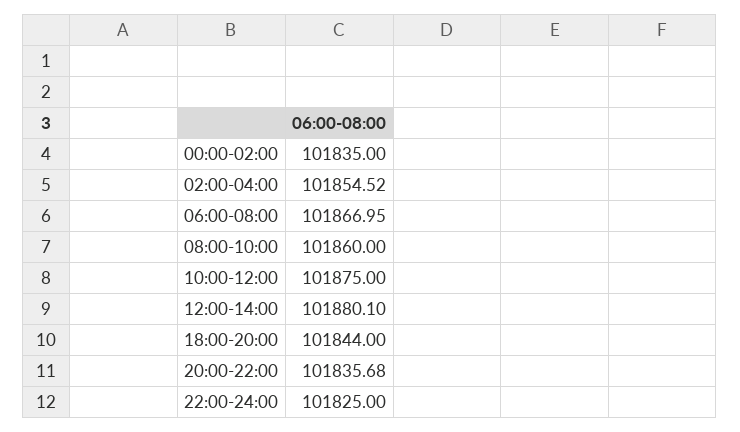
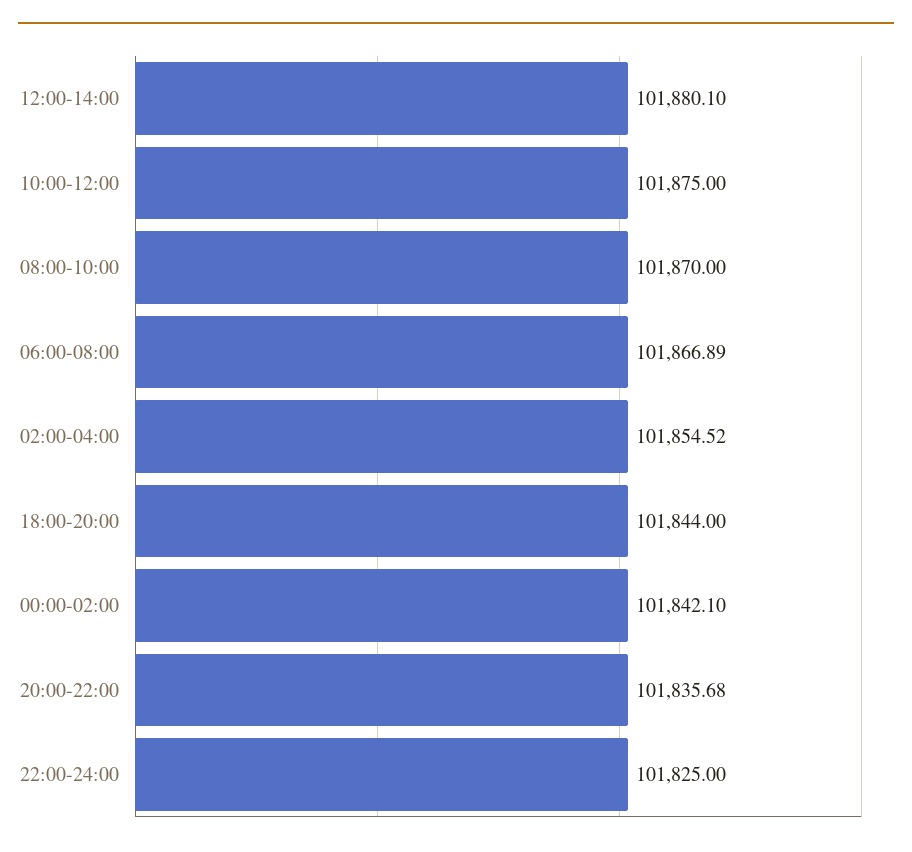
00:00-02:00: 101835 -> 101842.1
06:00-08:00: 101866.95 -> 101866.89
08:00-10:00: 101860 -> 101870

